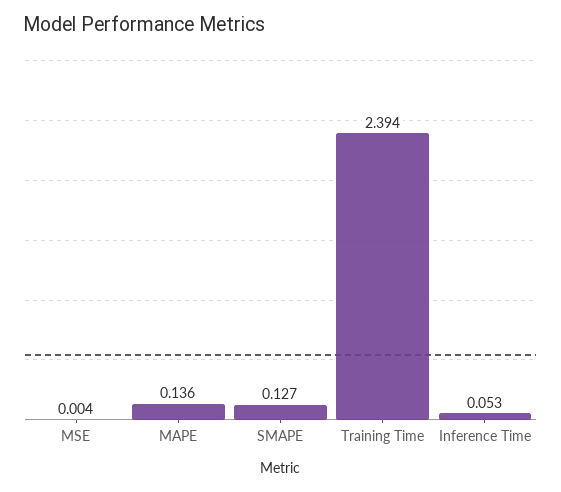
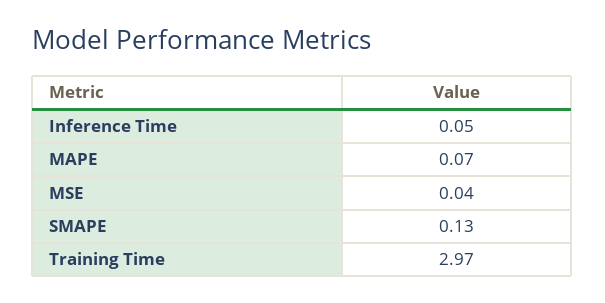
MSE: 0.004 -> 0.04
MAPE: 0.136 -> 0.07
Training Time: 2.394 -> 2.97

